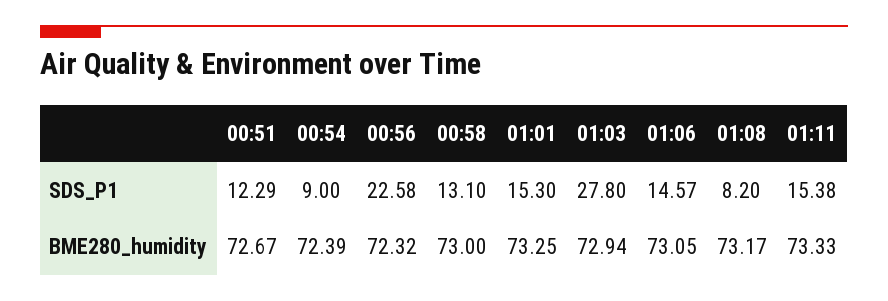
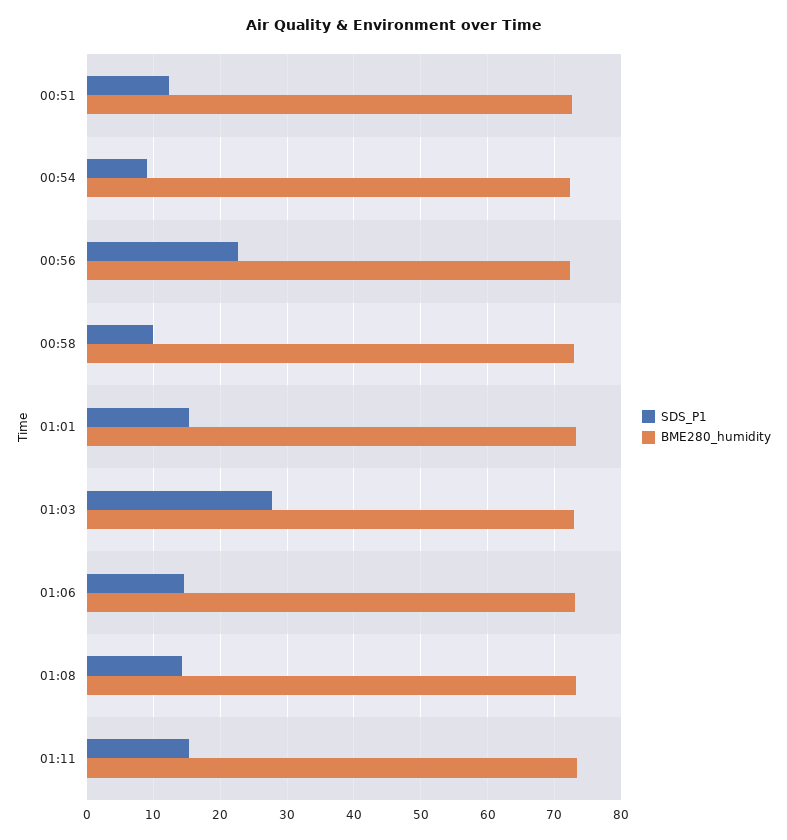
SDS_P1, 00:58: 13.1 -> 10
SDS_P1, 01:08: 8.2 -> 14

